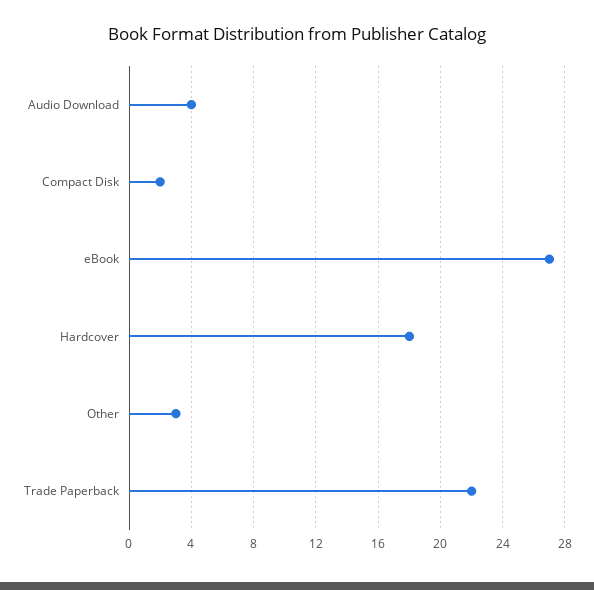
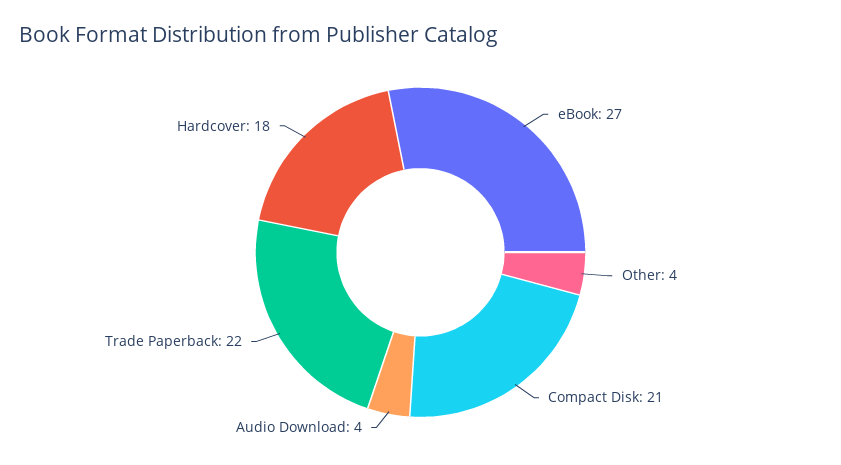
Compact Disk: 2 -> 21
Other: 3 -> 4

